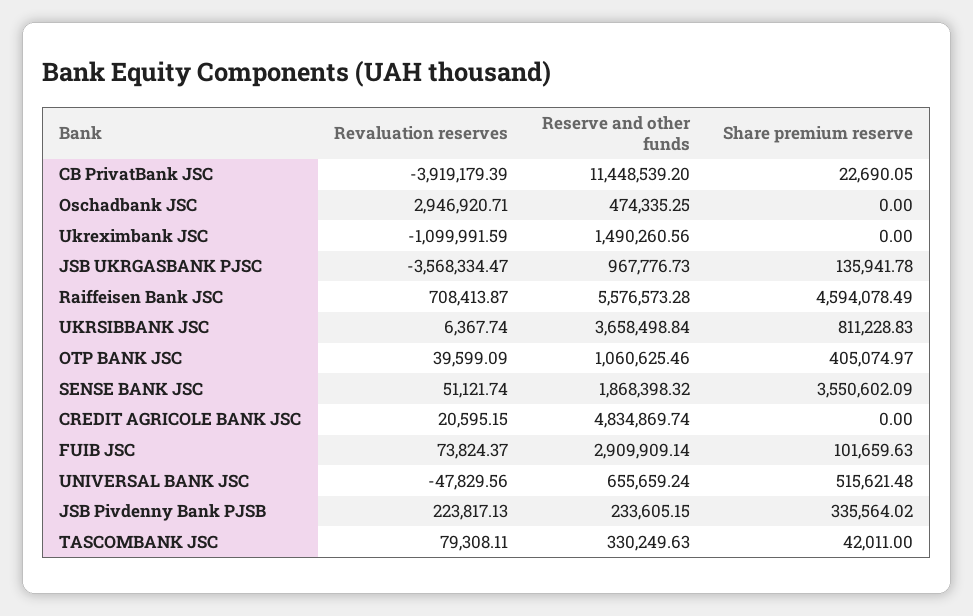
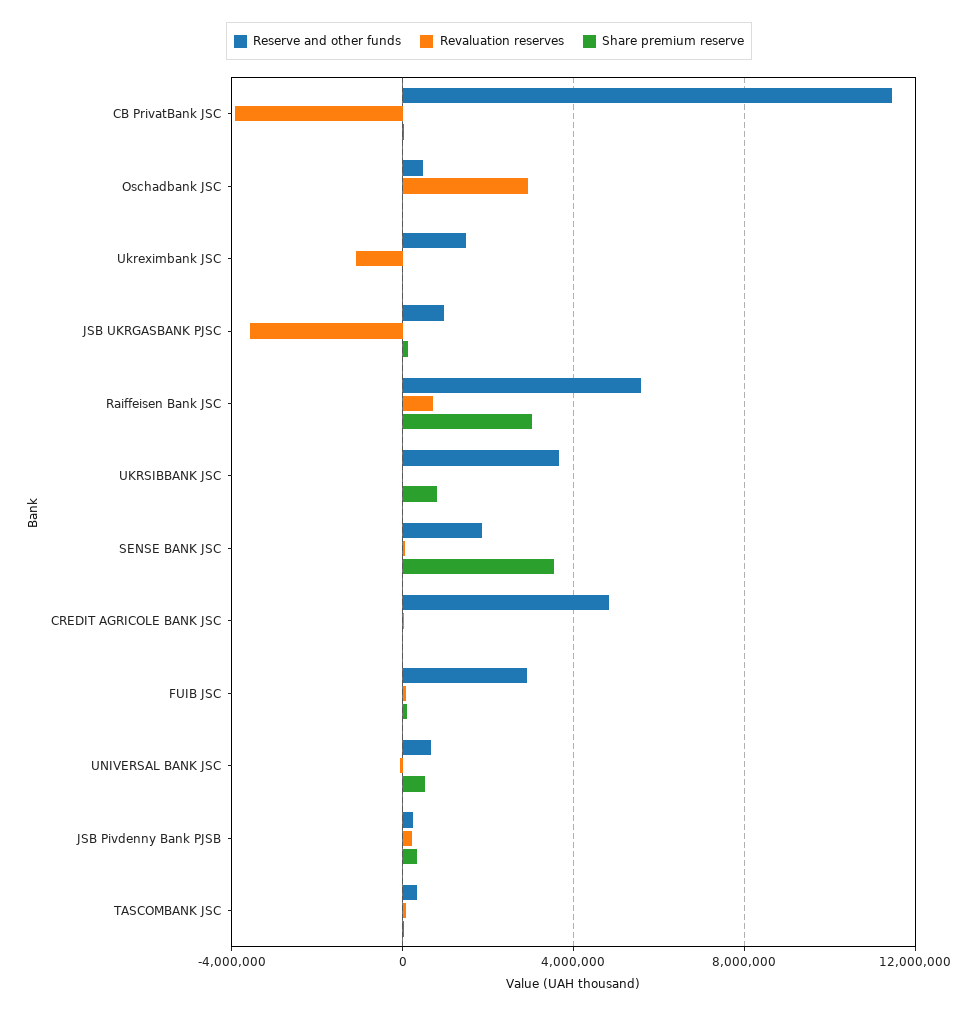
Share premium reserve, Raiffeisen Bank JSC: 4594078.49 -> 3000000
Revaluation reserves, OTP BANK JSC: 39599.09 -> none
Reserve and other funds, OTP BANK JSC: 1060625.46 -> none
Share premium reserve, OTP BANK JSC: 405074.97 -> none

